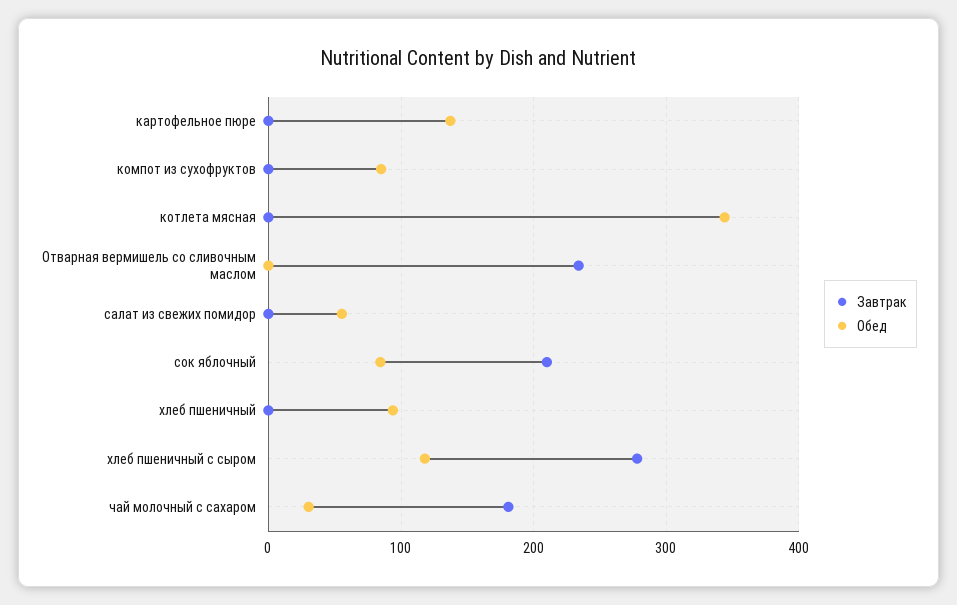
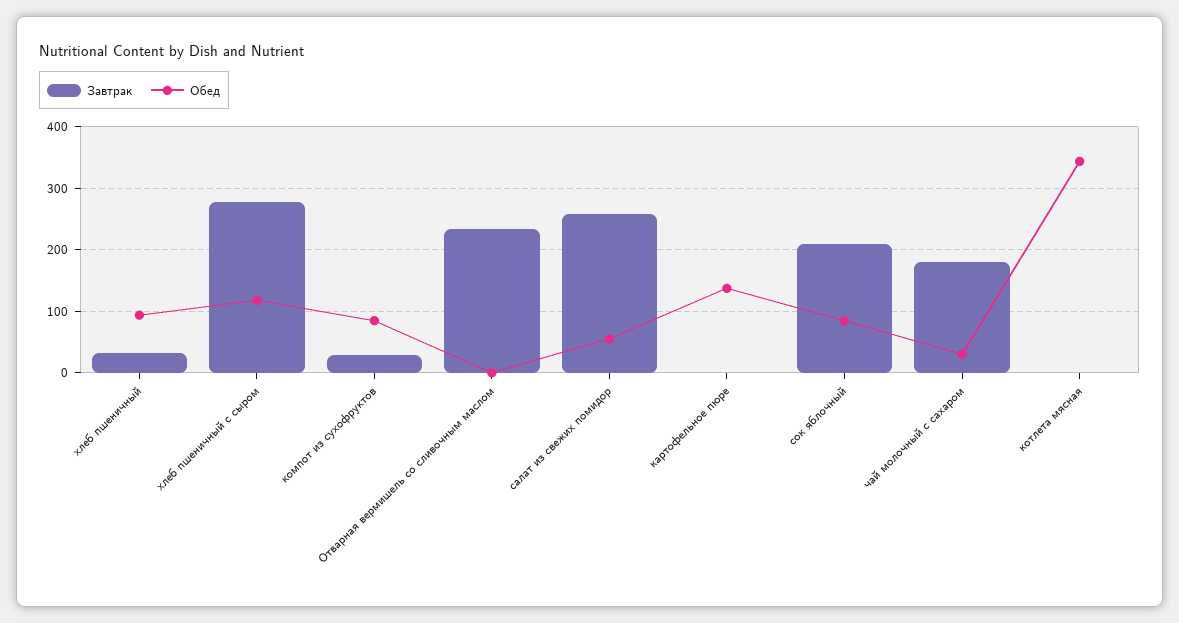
Завтрак, компот из сухофруктов: 0 -> 30
Завтрак, салат из свежих помидор: 0 -> 260
Завтрак, хлеб пшеничный: 0 -> 30

